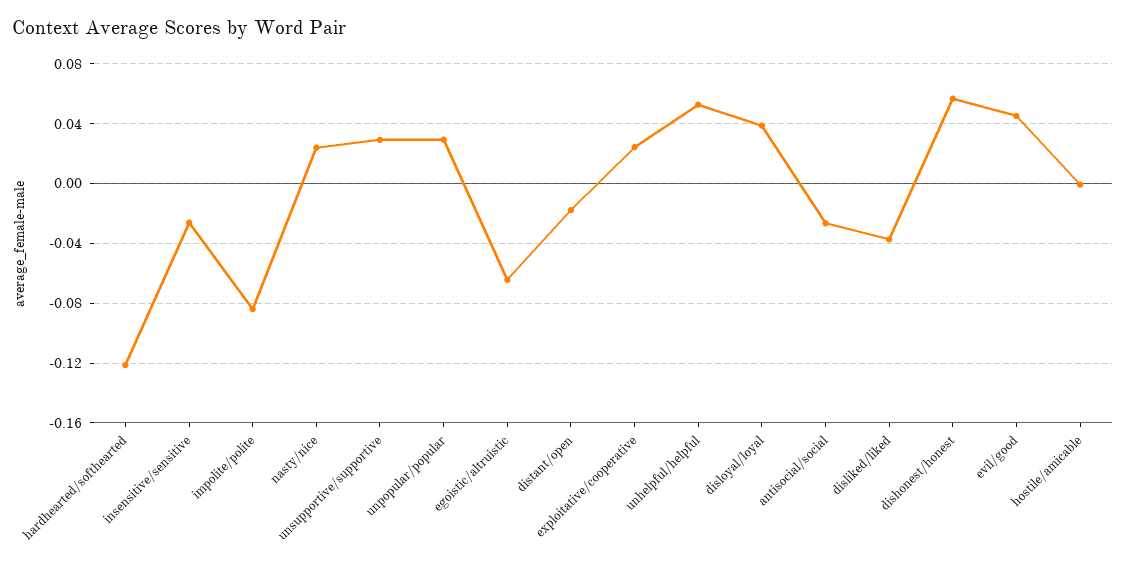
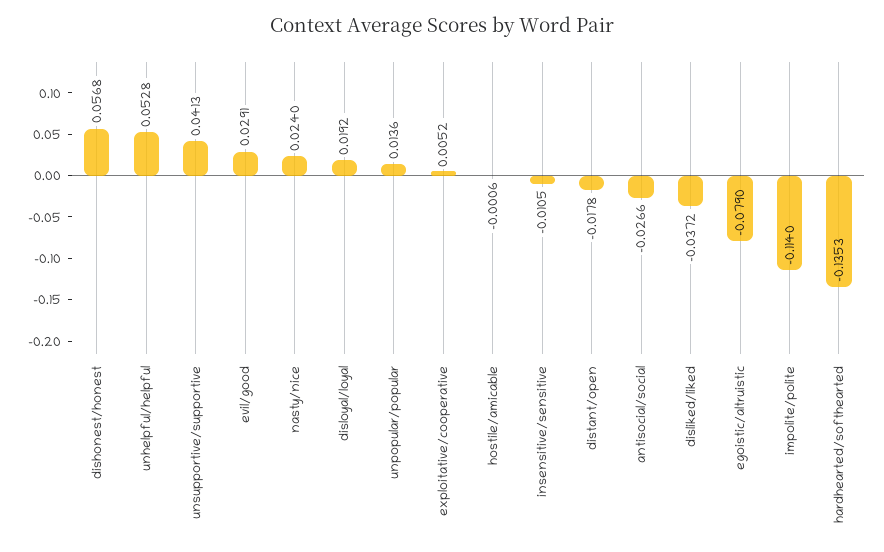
hardhearted/softhearted: -0.12 -> -0.1353
insensitive/sensitive: -0.025 -> -0.0105
impolite/polite: -0.085 -> -0.114
unsupportive/supportive: 0.03 -> 0.0413
unpopular/popular: 0.03 -> 0.0136
egoistic/altruistic: -0.065 -> -0.079
exploitative/cooperative: 0.025 -> 0.0052
disloyal/loyal: 0.04 -> 0.0192
evil/good: 0.045 -> 0.0291

